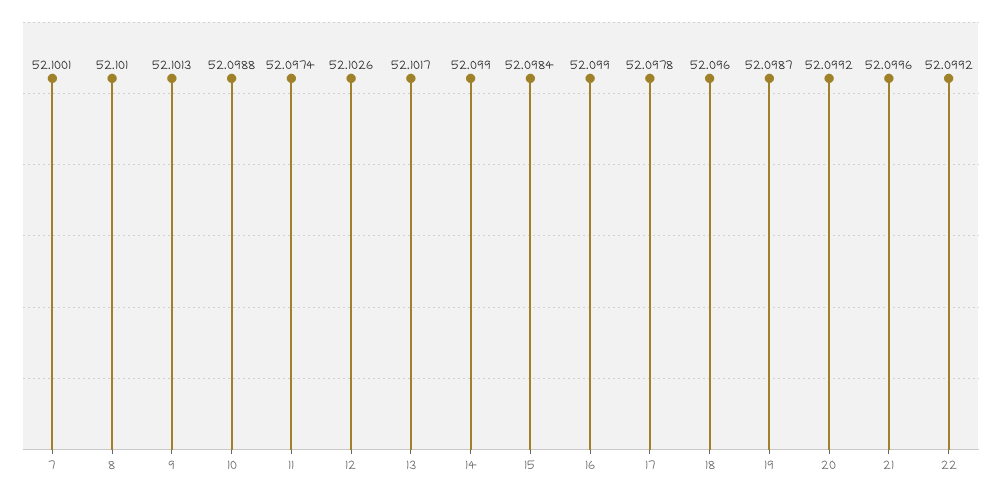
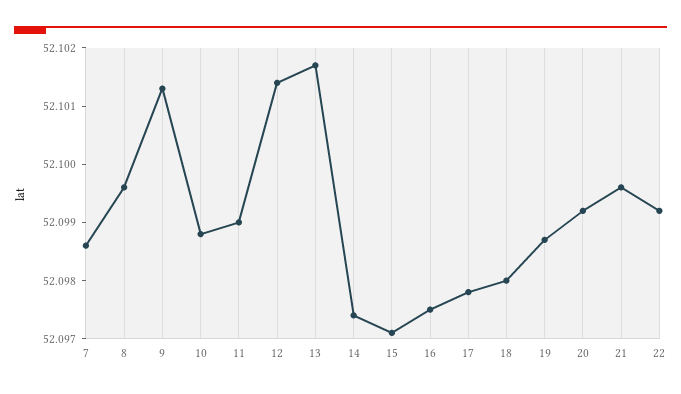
7: 52.1001 -> 52.0985
8: 52.101 -> 52.0995
11: 52.0974 -> 52.099
12: 52.1026 -> 52.1015
14: 52.099 -> 52.0975
15: 52.0984 -> 52.097
16: 52.099 -> 52.0975
18: 52.096 -> 52.098

